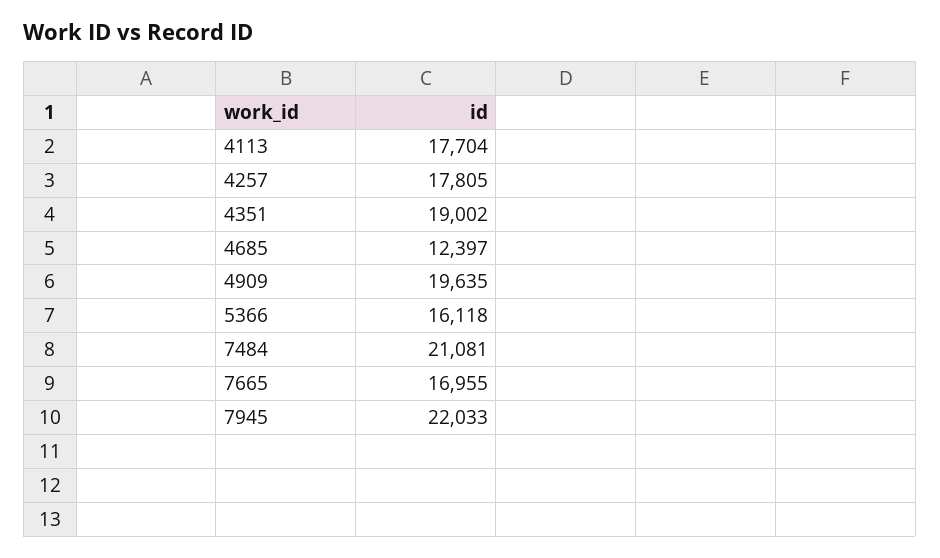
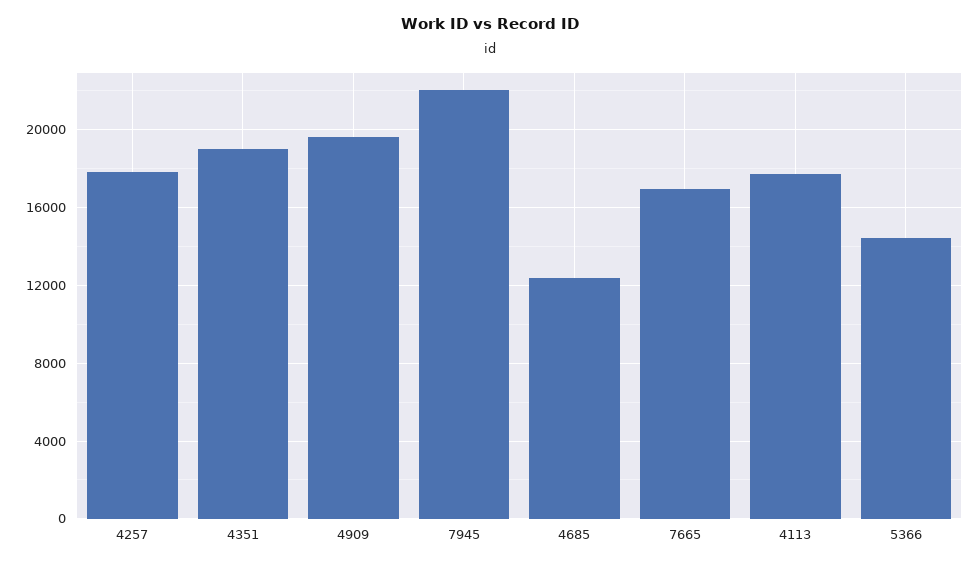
5366: 16118 -> 14500
7484: 21081 -> none

